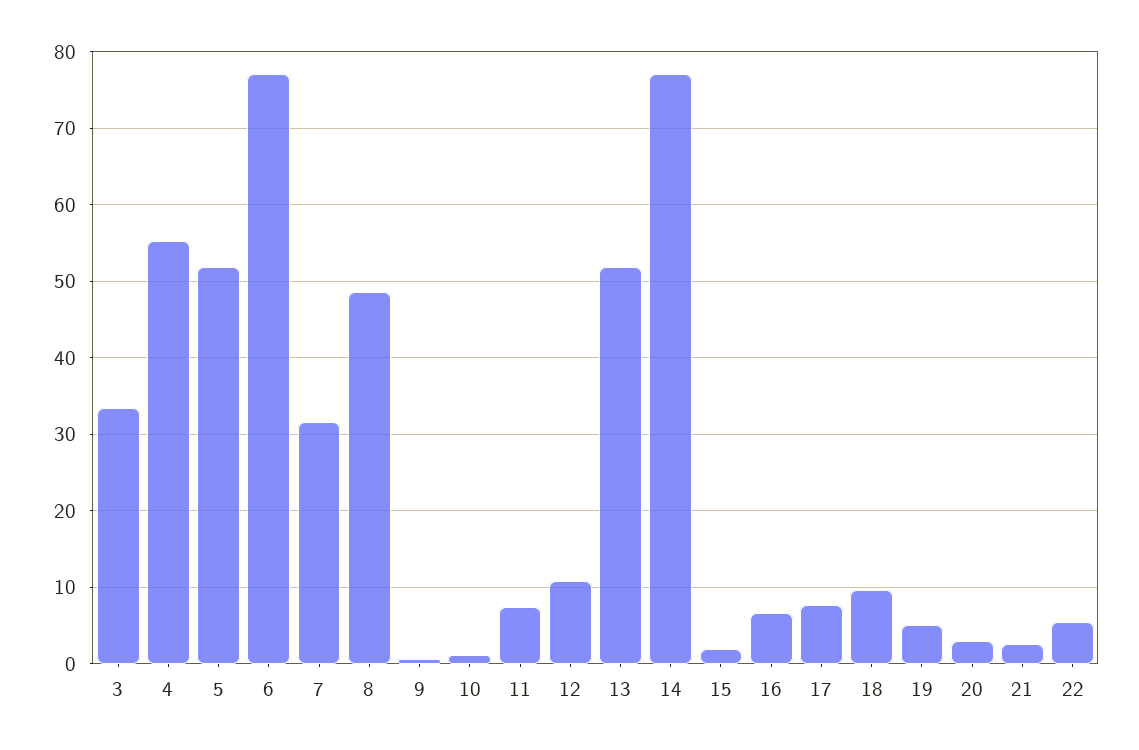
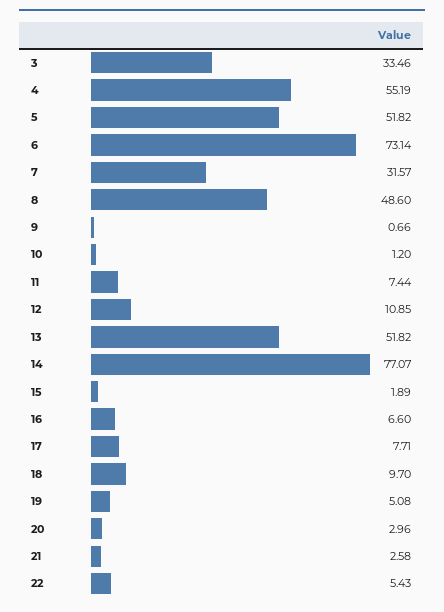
6: 77 -> 73.14

